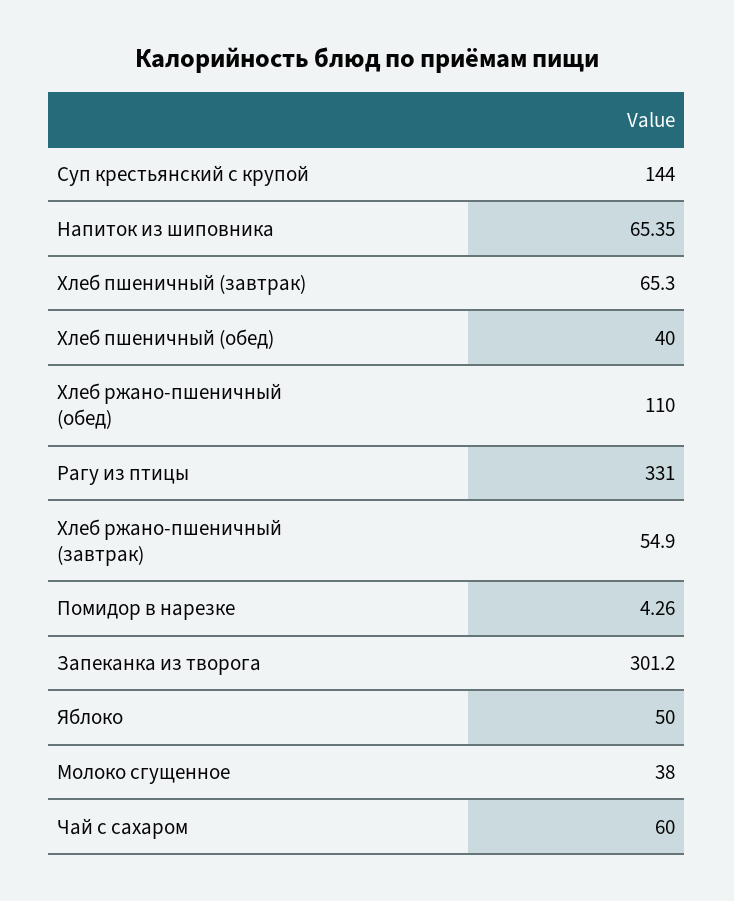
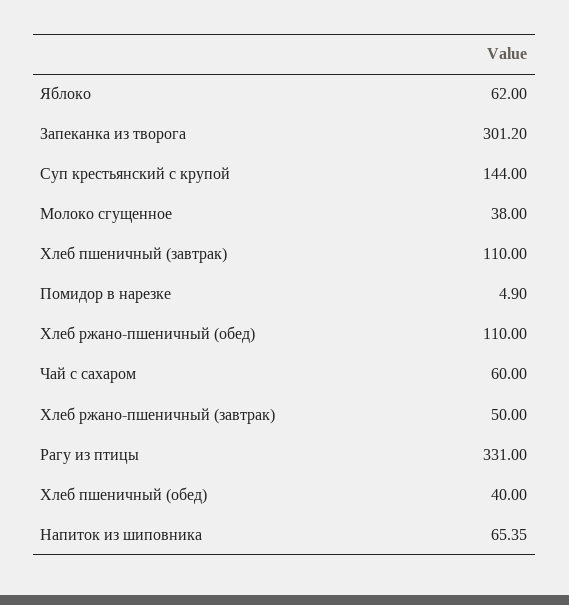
Хлеб пшеничный (завтрак): 65.3 -> 110
Хлеб ржано-пшеничный (завтрак): 54.9 -> 50
Помидор в нарезке: 4.26 -> 4.9
Яблоко: 50 -> 62

